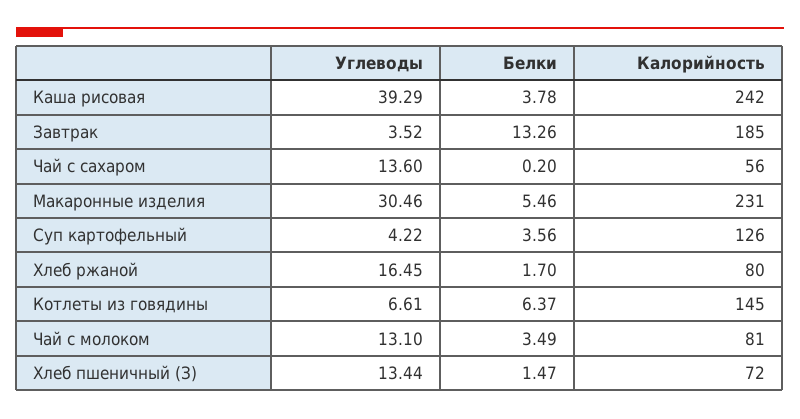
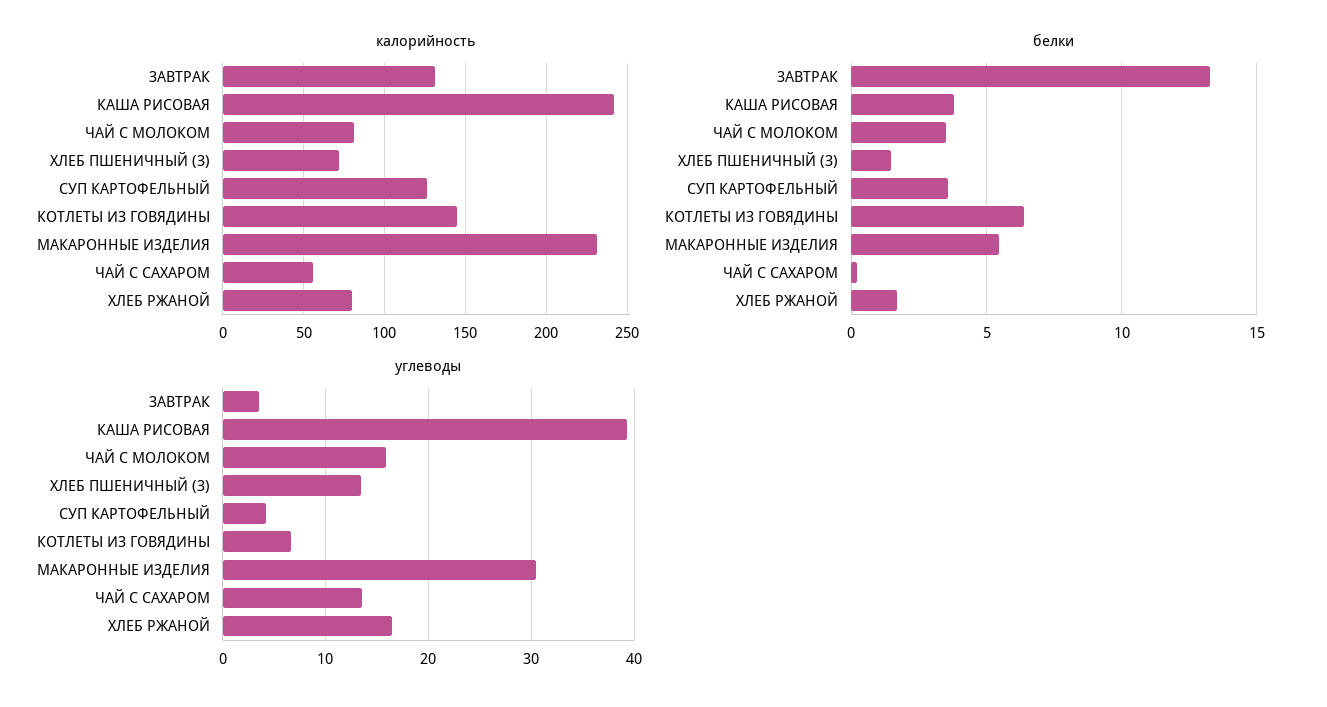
Калорийность, Завтрак: 185 -> 130
Углеводы, Чай с молоком: 13.1 -> 16

